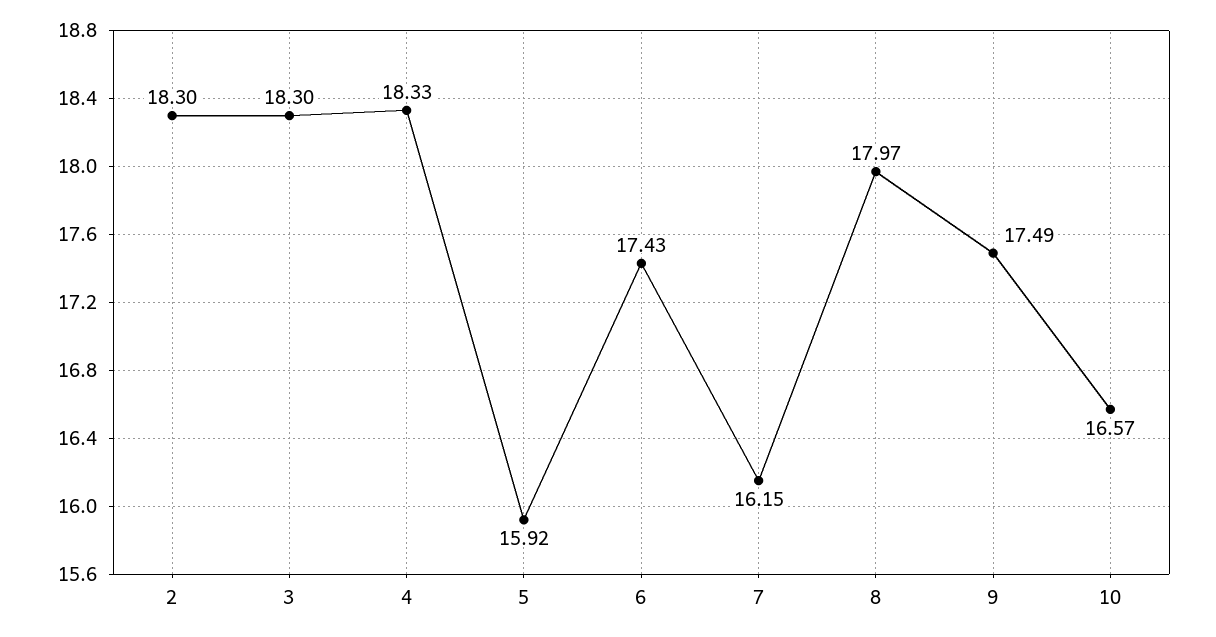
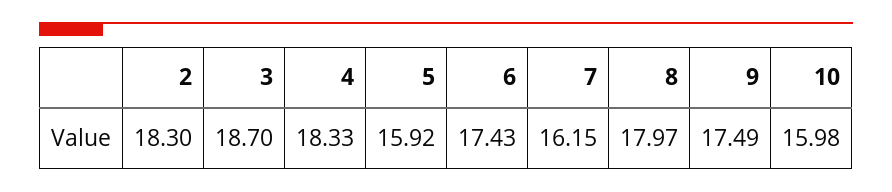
3: 18.3 -> 18.7
10: 16.57 -> 15.98

